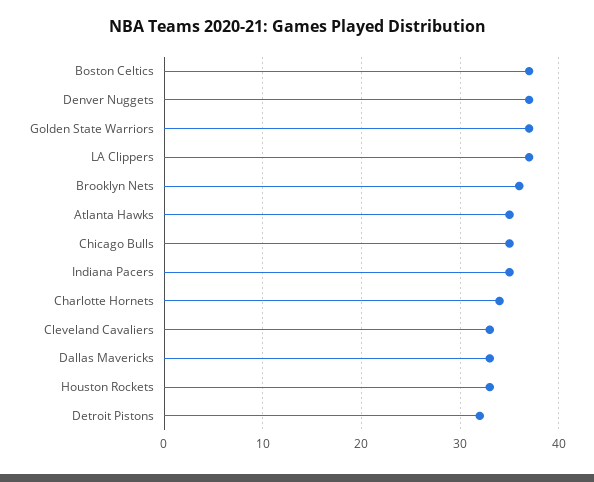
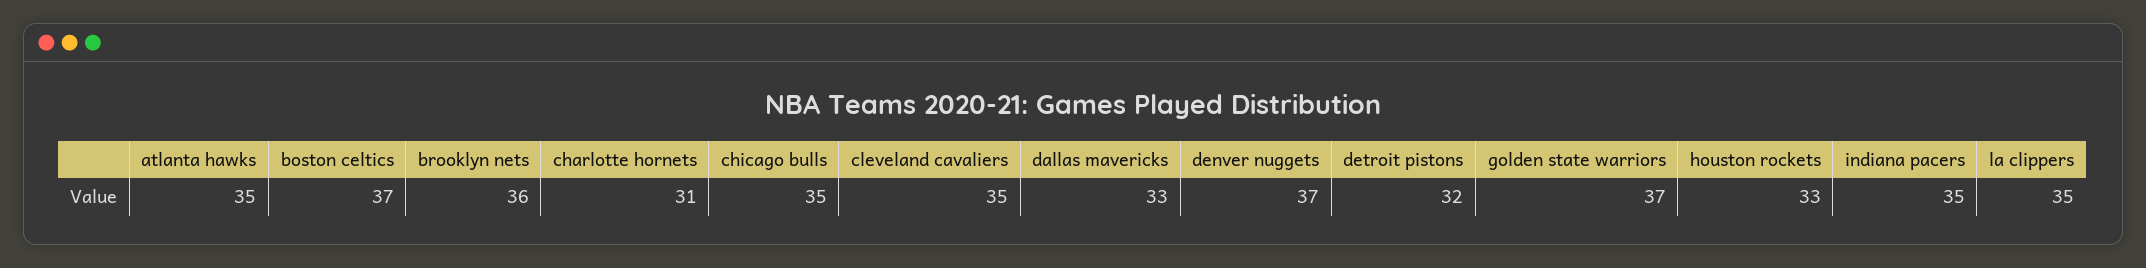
LA Clippers: 37 -> 35
Charlotte Hornets: 34 -> 31
Cleveland Cavaliers: 33 -> 35

